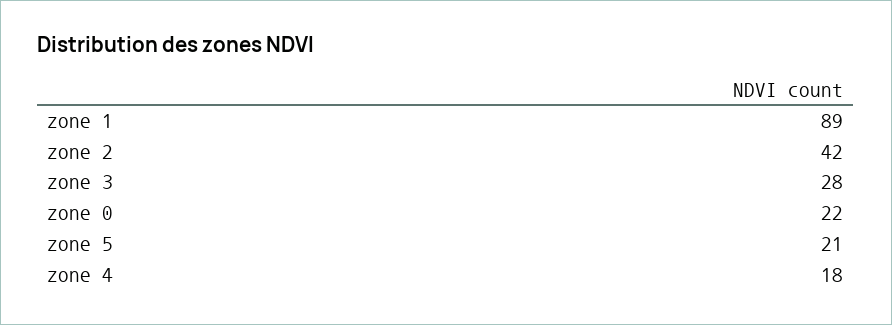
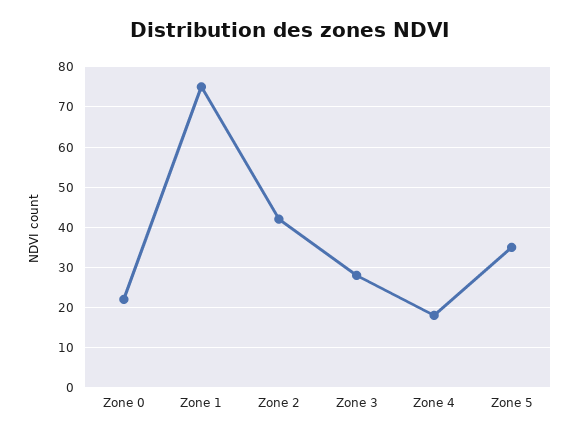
zone 1: 89 -> 75
zone 5: 21 -> 35

